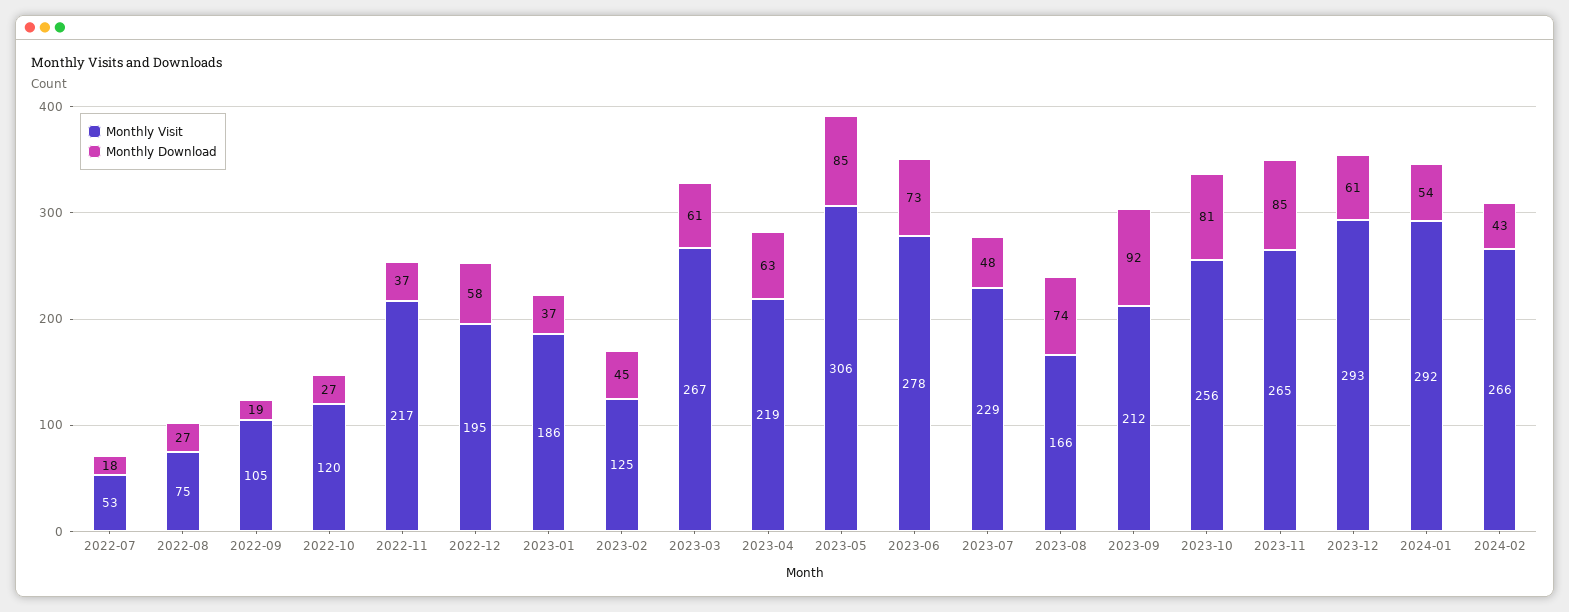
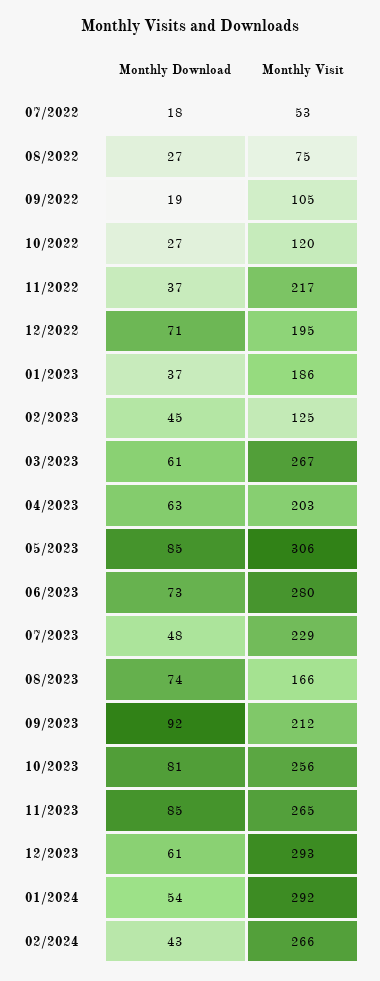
Monthly Download, 2022-12: 58 -> 71
Monthly Visit, 2023-04: 219 -> 203
Monthly Visit, 2023-06: 278 -> 280

